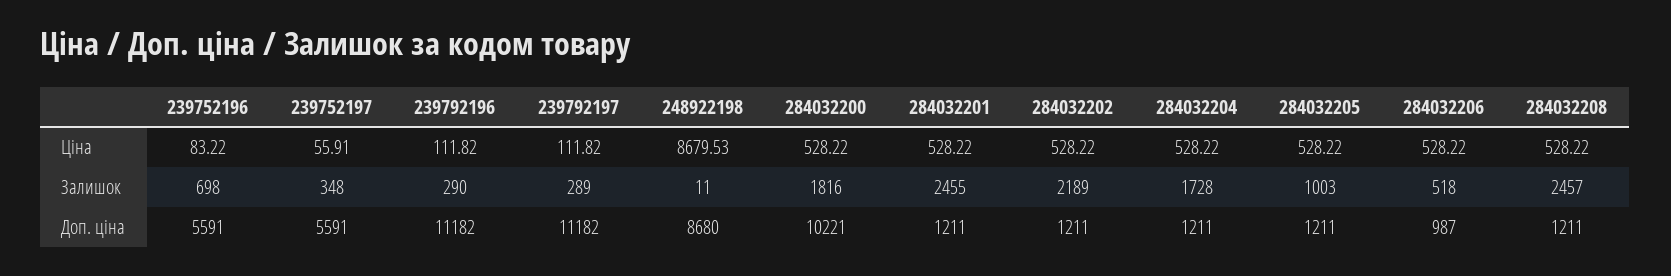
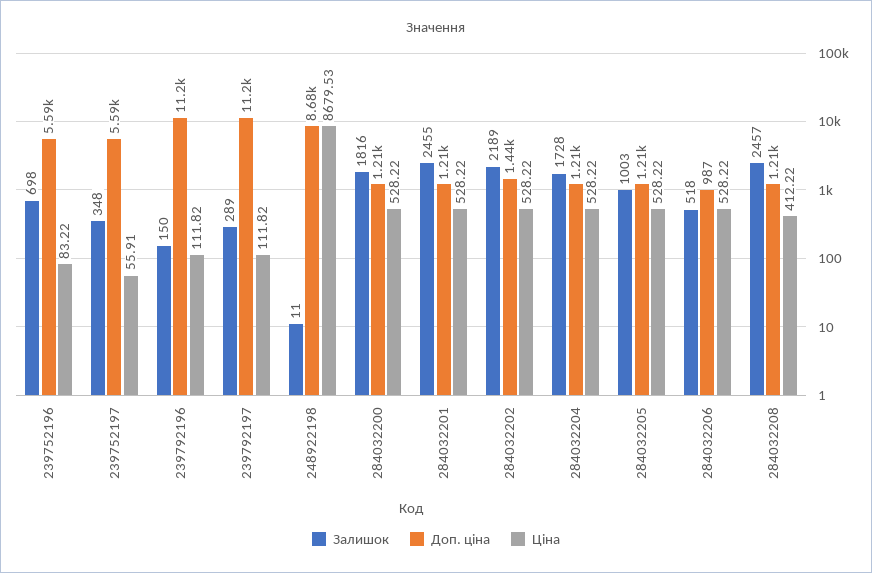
Ціна, 284032208: 528.22 -> 412.22
Залишок, 239792196: 290 -> 150
Доп. ціна, 284032200: 10221 -> 1210
Доп. ціна, 284032202: 1211 -> 1440

